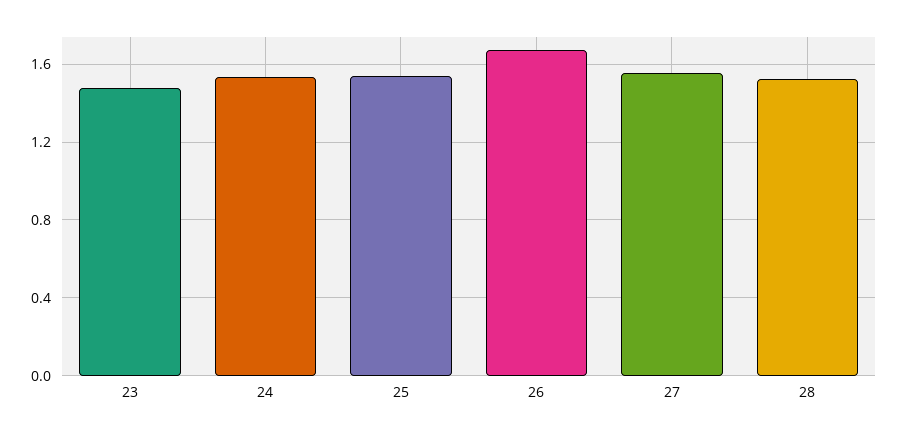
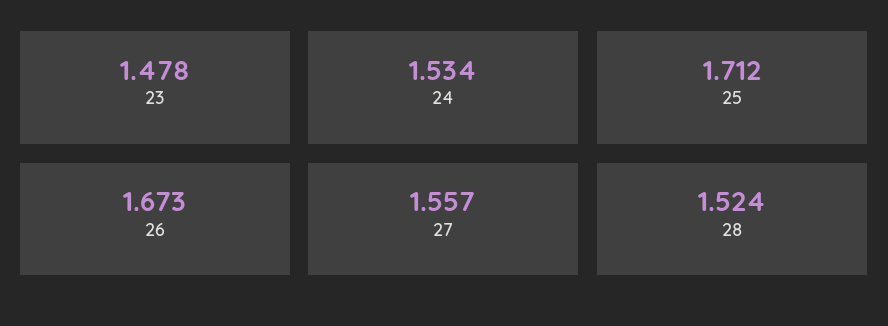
25: 1.55 -> 1.712

